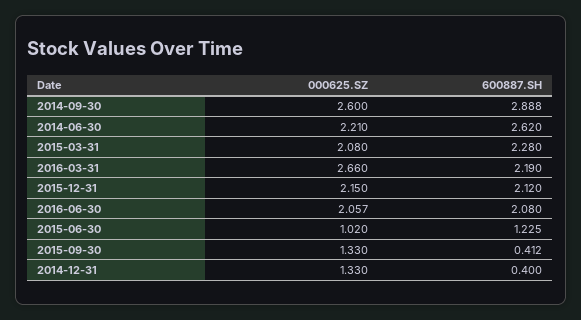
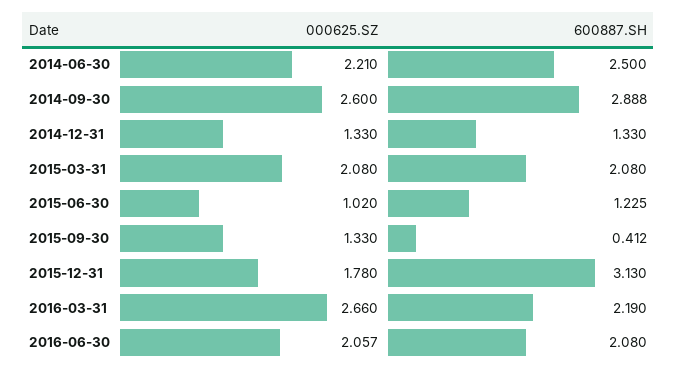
600887.SH, 2014-06-30: 2.62 -> 2.5
600887.SH, 2015-03-31: 2.28 -> 2.08
000625.SZ, 2015-12-31: 2.15 -> 1.78
600887.SH, 2015-12-31: 2.12 -> 3.13
600887.SH, 2014-12-31: 0.4 -> 1.33

